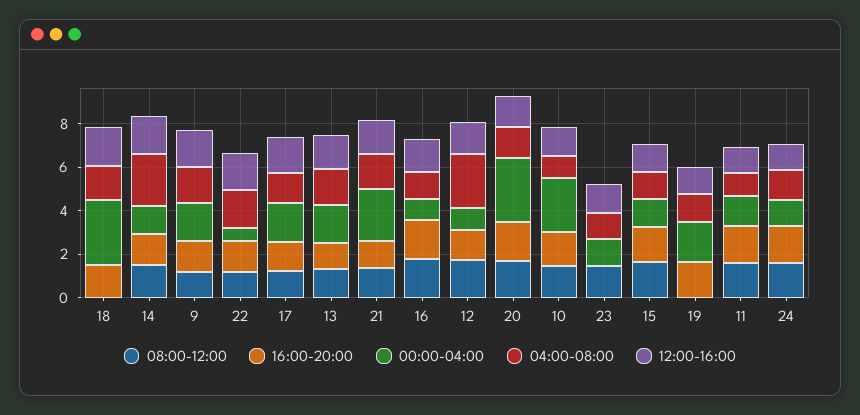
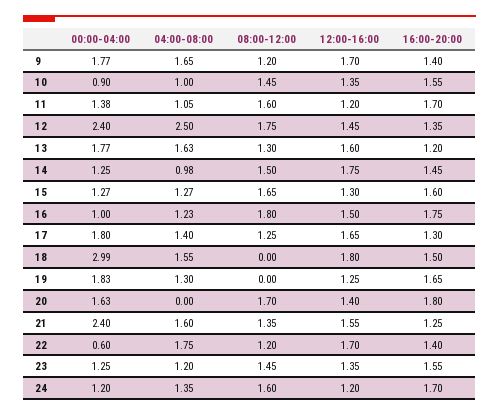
04:00-08:00, 14: 2.5 -> 0.98
00:00-04:00, 12: 1 -> 2.4
00:00-04:00, 20: 3 -> 1.63
04:00-08:00, 20: 1.5 -> 0
00:00-04:00, 10: 2.5 -> 0.9
16:00-20:00, 23: 0 -> 1.55

